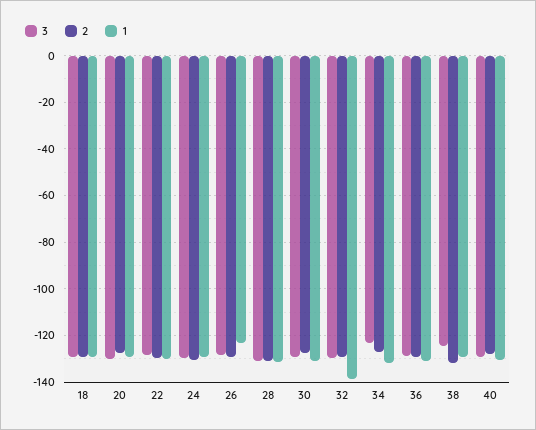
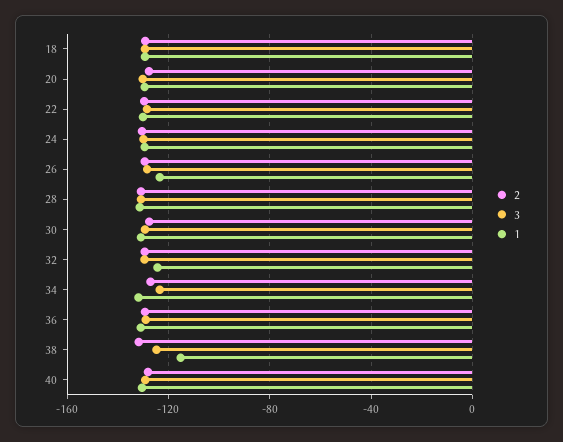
1, 32: -140 -> -125
1, 38: -130 -> -115

